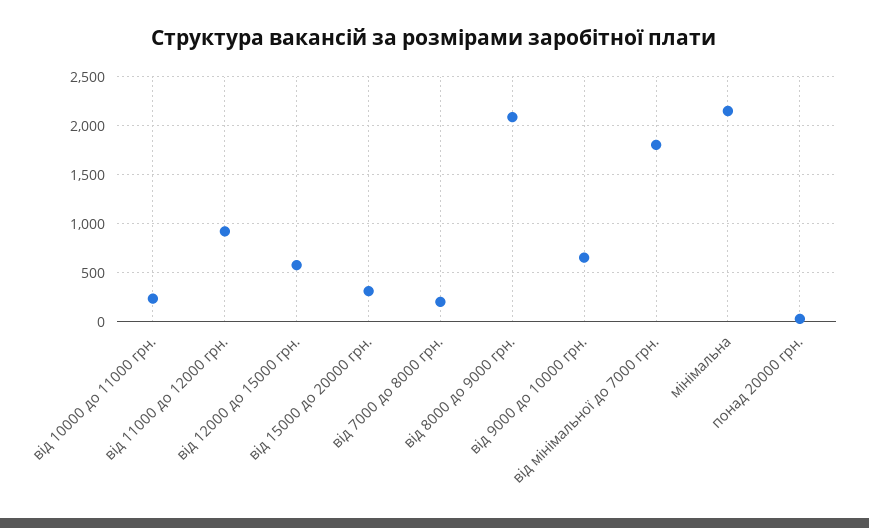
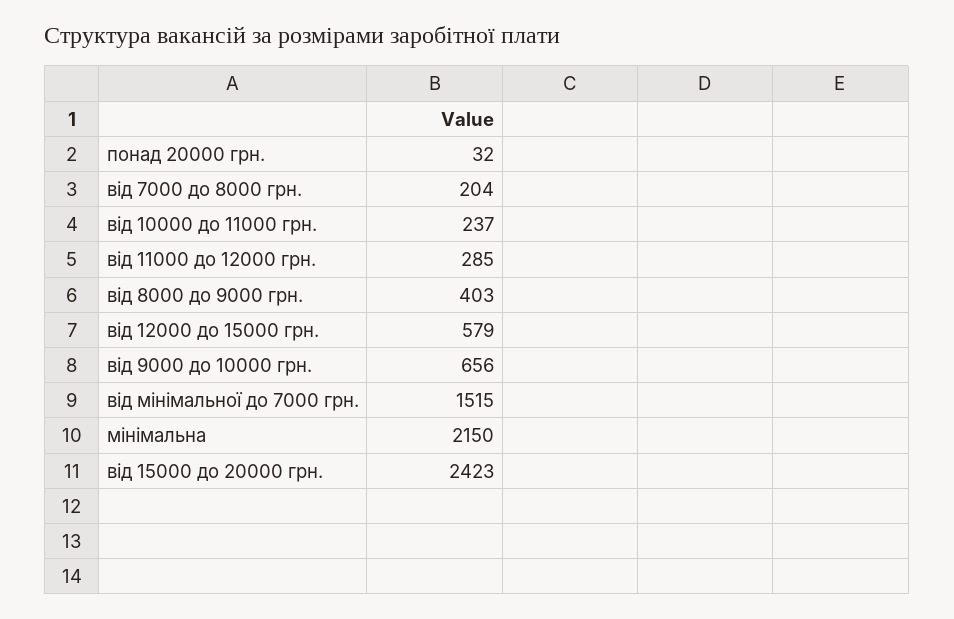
від 11000 до 12000 грн.: 900 -> 285
від 15000 до 20000 грн.: 300 -> 2423
від 8000 до 9000 грн.: 2100 -> 403
від мінімальної до 7000 грн.: 1800 -> 1515

